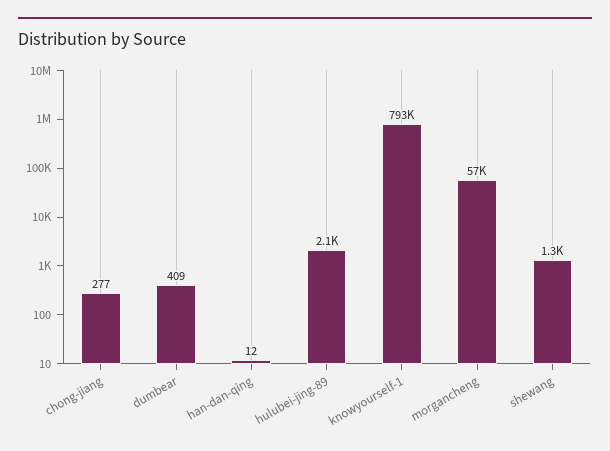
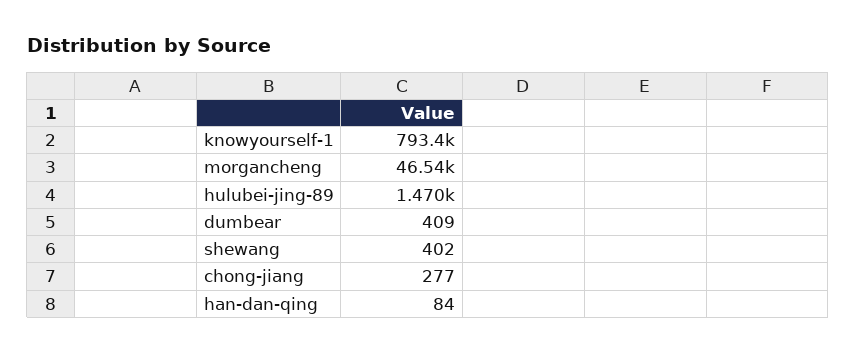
han-dan-qing: 12 -> 84
hulubei-jing-89: 2100 -> 1470
morgancheng: 57000 -> 46540
shewang: 1300 -> 402

